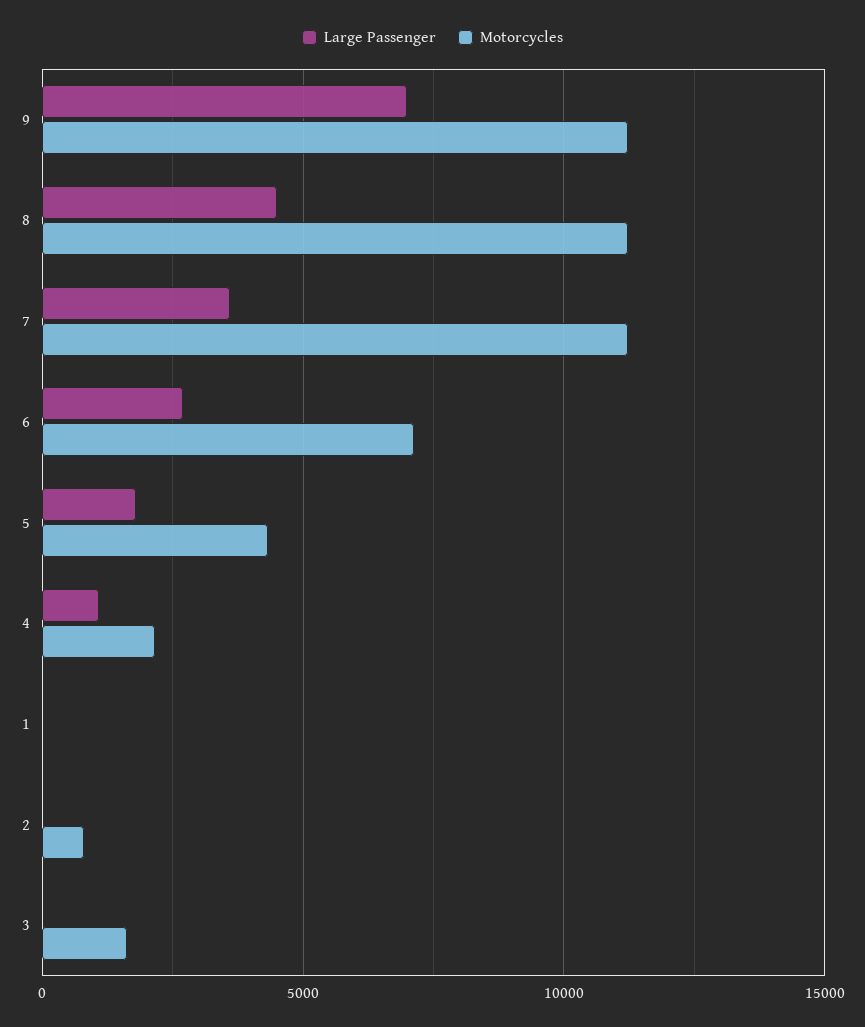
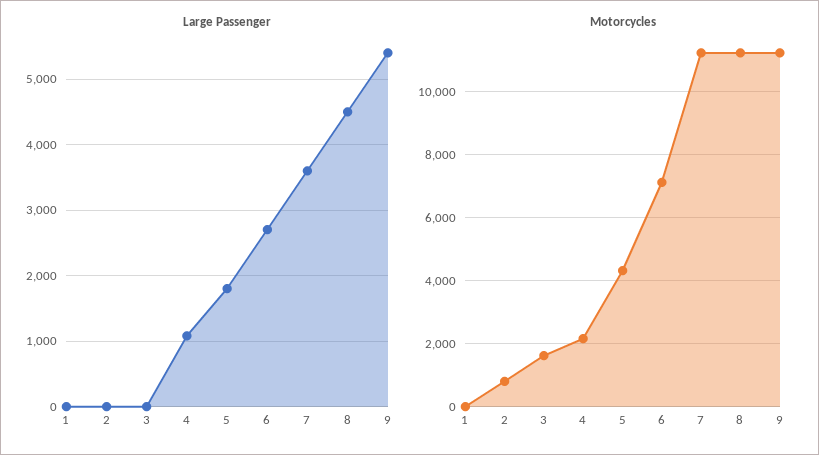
Large Passenger, 9: 7000 -> 5400

